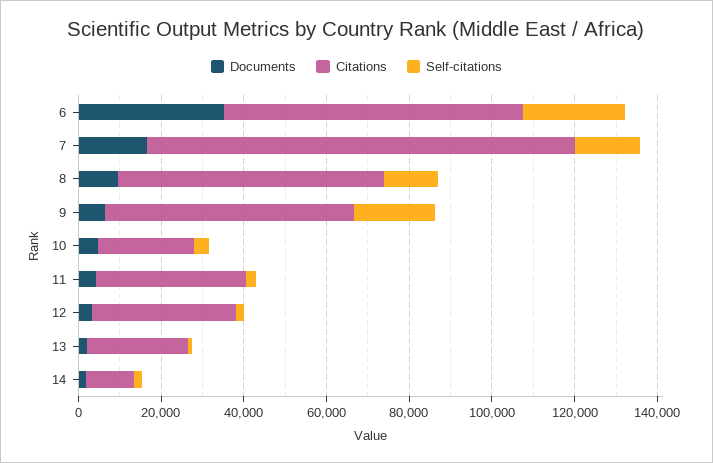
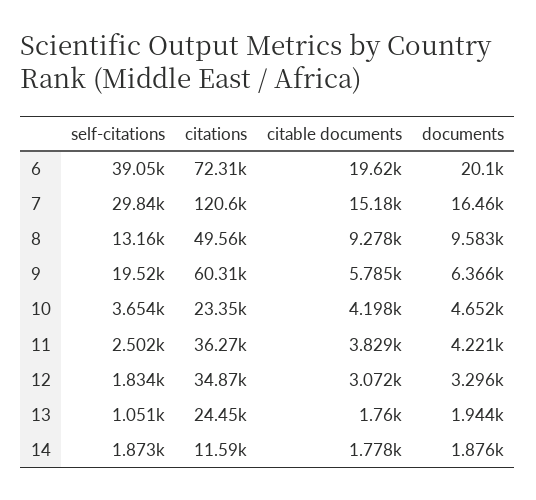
Documents, 6: 35000 -> 20100
Self-citations, 6: 25000 -> 39050
Citations, 7: 105000 -> 120600
Self-citations, 7: 15000 -> 29840
Citations, 8: 65000 -> 49560
citable documents, 6: none -> 19620
citable documents, 7: none -> 15180
citable documents, 8: none -> 9278
citable documents, 9: none -> 5785
citable documents, 10: none -> 4198
citable documents, 11: none -> 3829
citable documents, 12: none -> 3072
citable documents, 13: none -> 1760
citable documents, 14: none -> 1778

